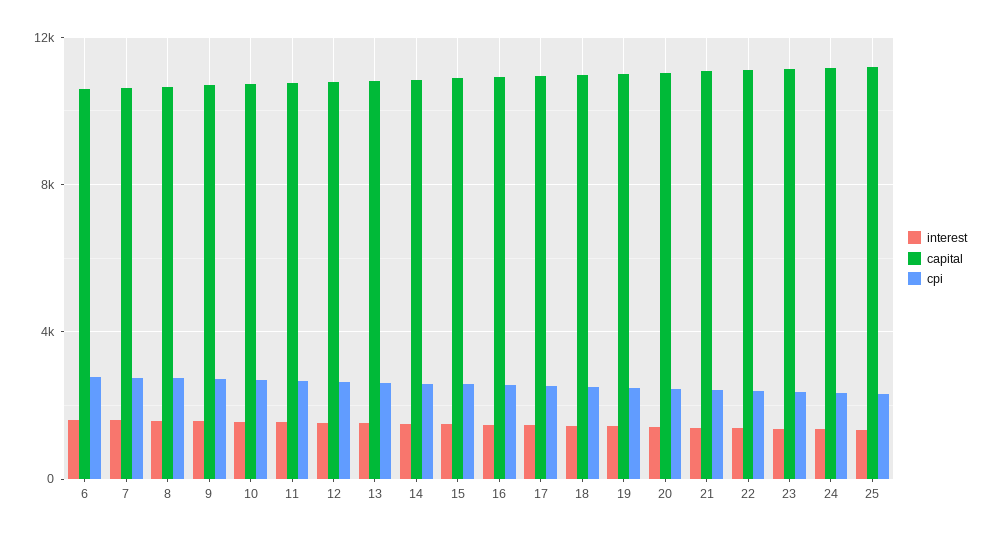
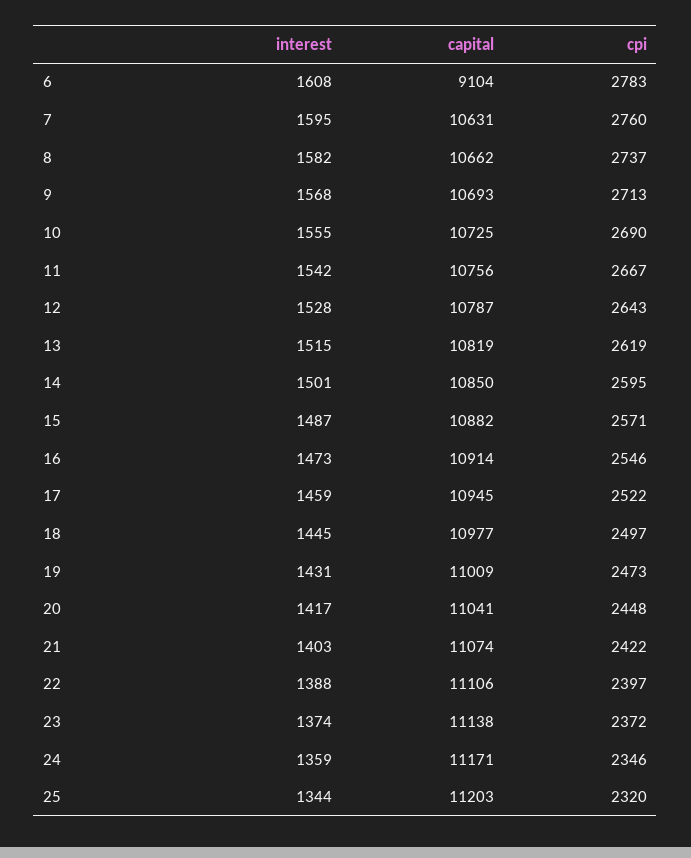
capital, 6: 10500 -> 9104

